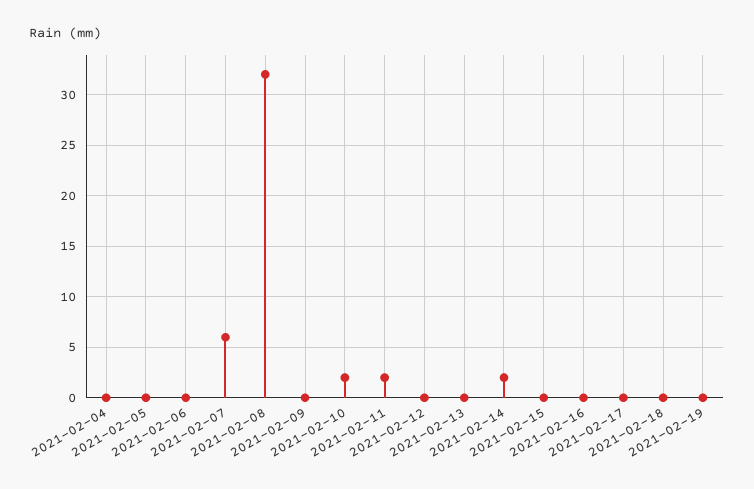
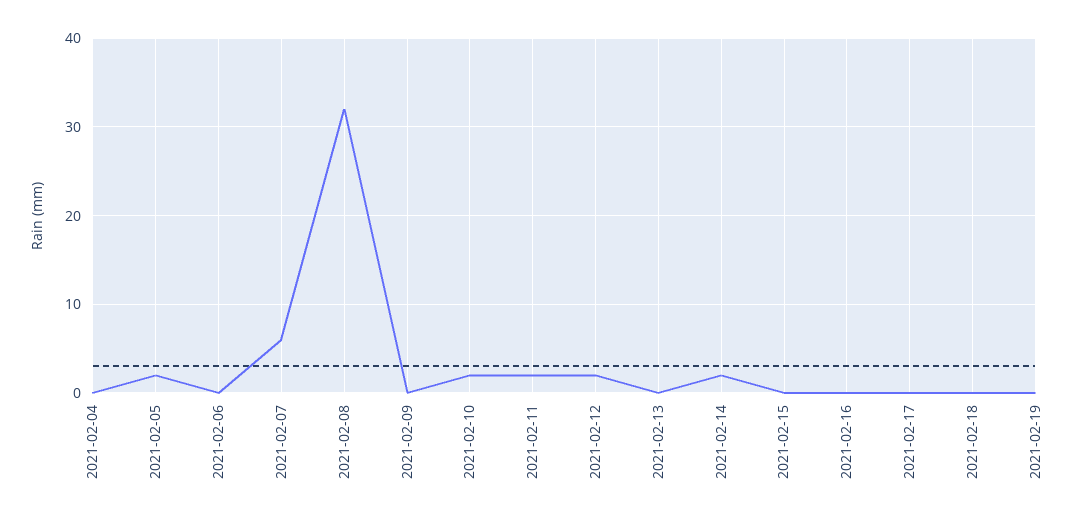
2021-02-05: 0 -> 2
2021-02-12: 0 -> 2

